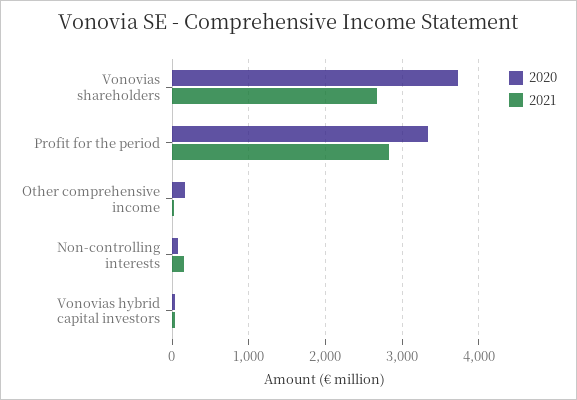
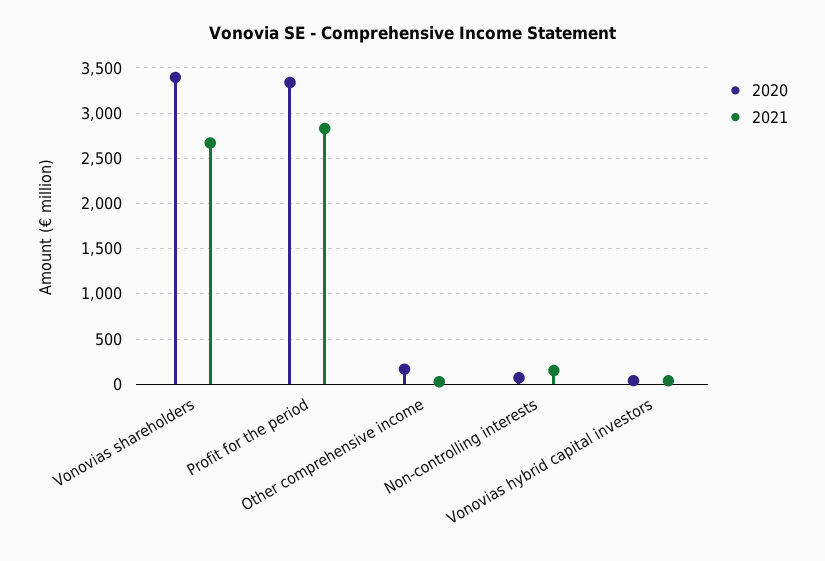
2020, Vonovias shareholders: 3700 -> 3400

